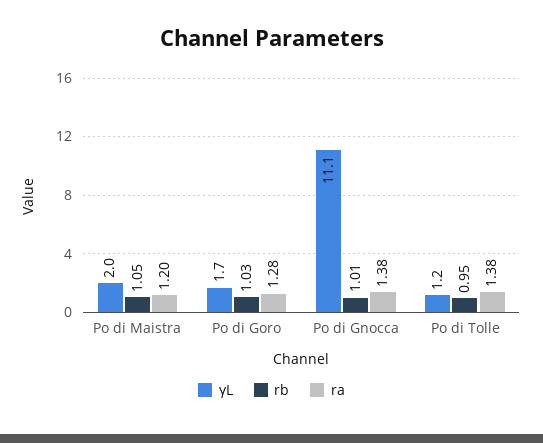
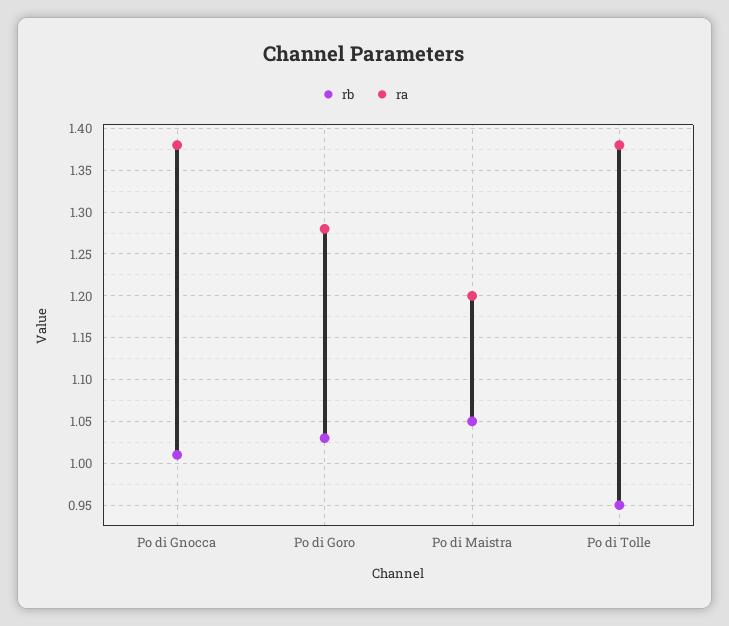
γL, Po di Maistra: 2 -> none
γL, Po di Goro: 1.7 -> none
γL, Po di Gnocca: 11.1 -> none
γL, Po di Tolle: 1.2 -> none

